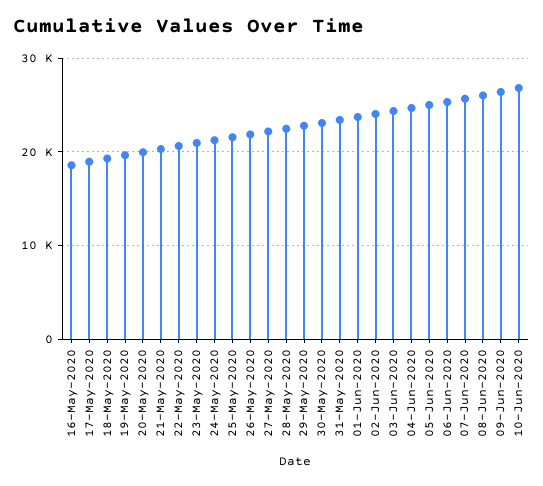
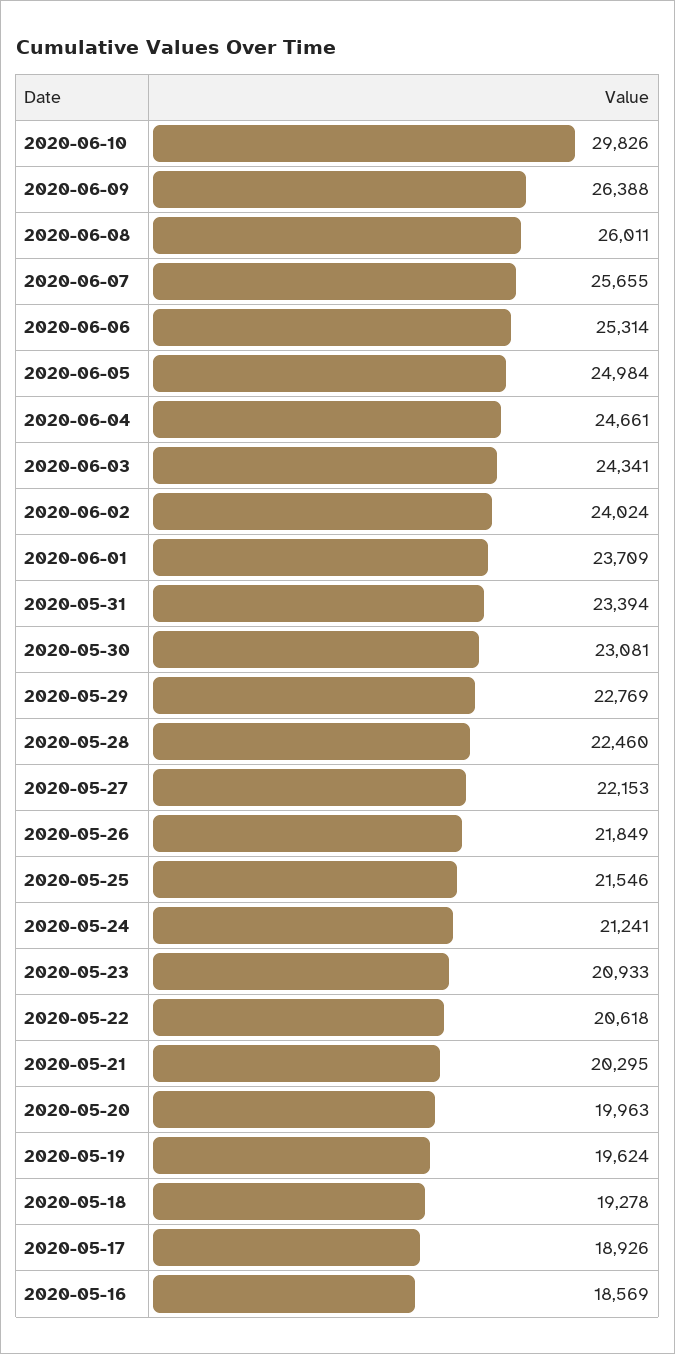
10-Jun-2020: 27000 -> 29826

